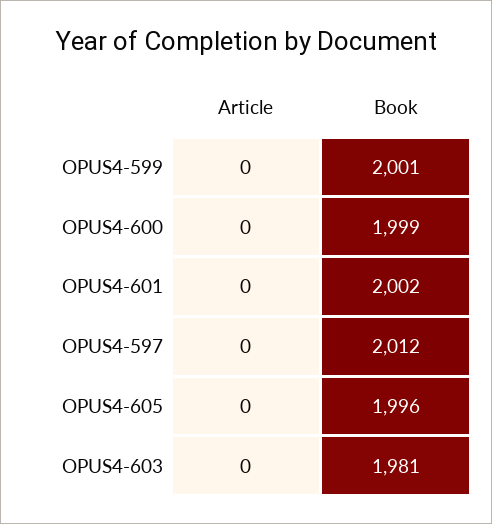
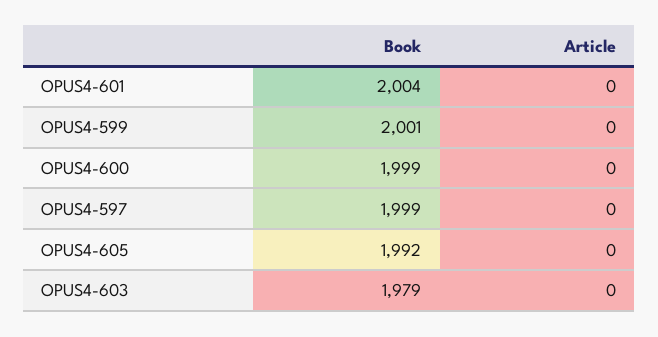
Book, OPUS4-601: 2002 -> 2004
Book, OPUS4-597: 2012 -> 1999
Book, OPUS4-605: 1996 -> 1992
Book, OPUS4-603: 1981 -> 1979

